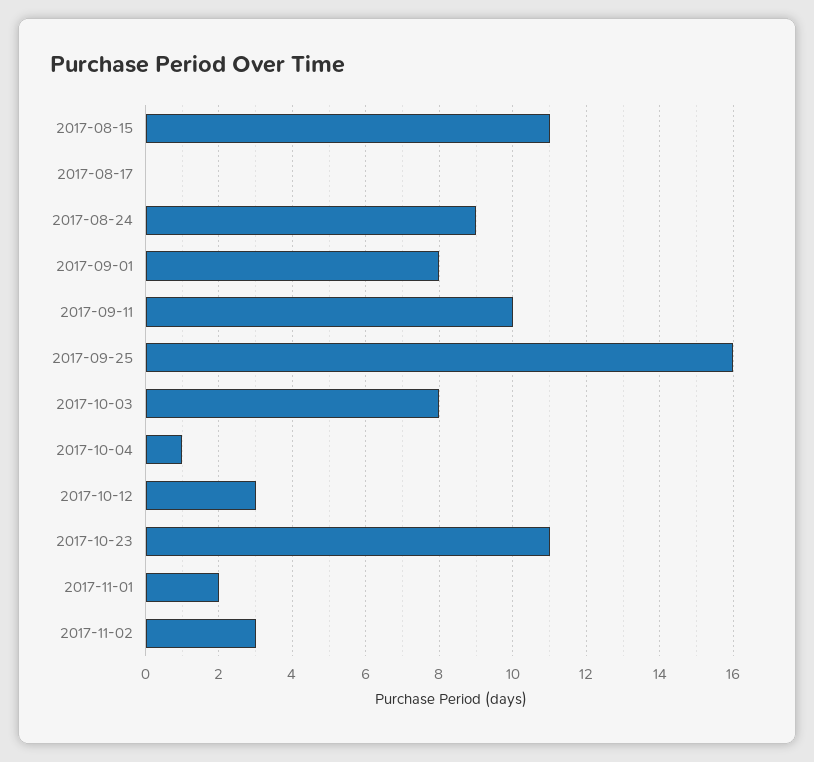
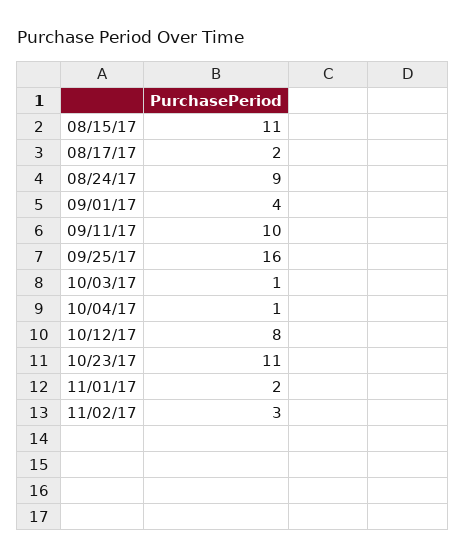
2017-08-17: 0 -> 2
2017-09-01: 8 -> 4
2017-10-03: 8 -> 1
2017-10-12: 3 -> 8

